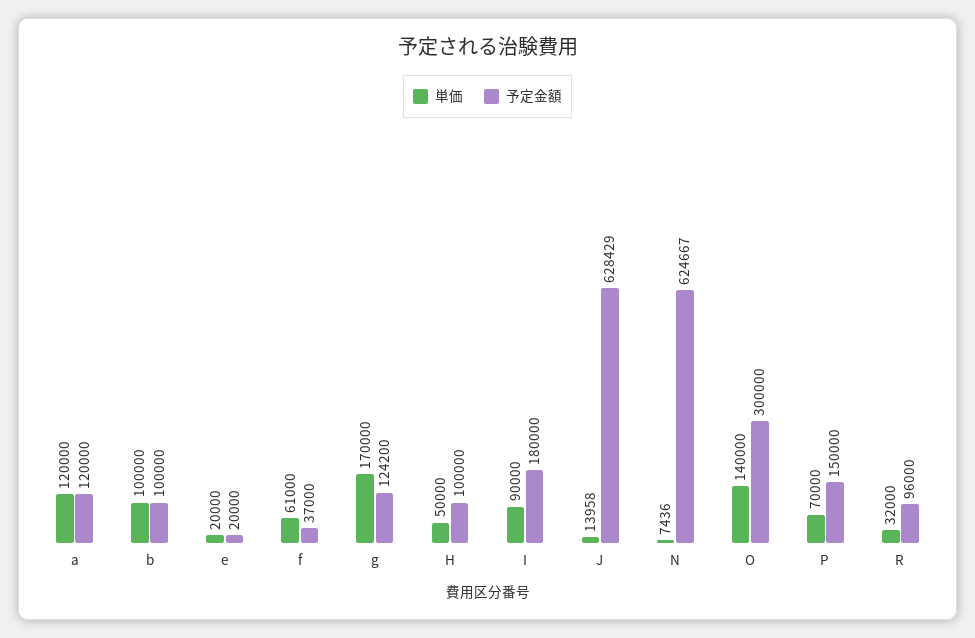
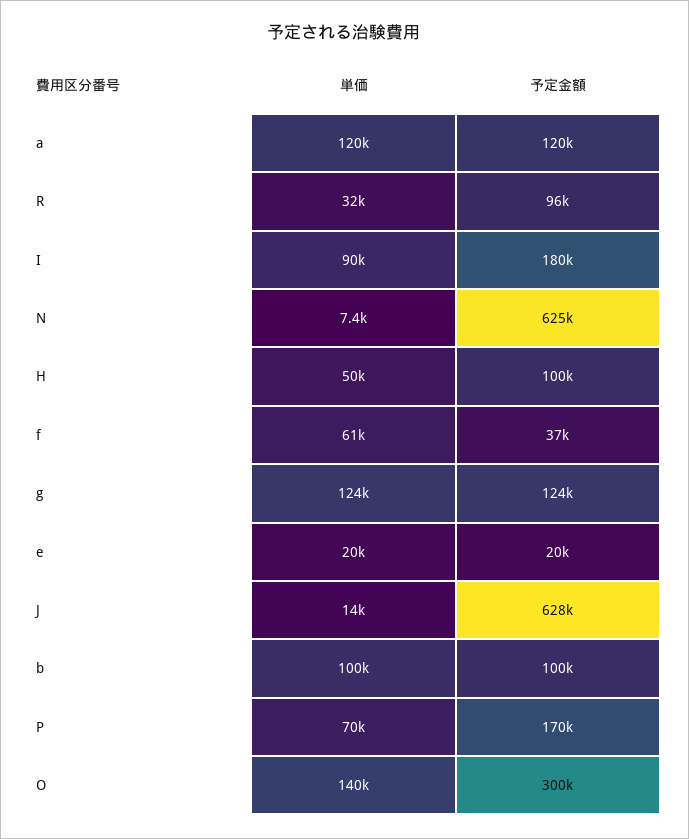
単価, g: 170000 -> 124000
予定金額, P: 150000 -> 170000

